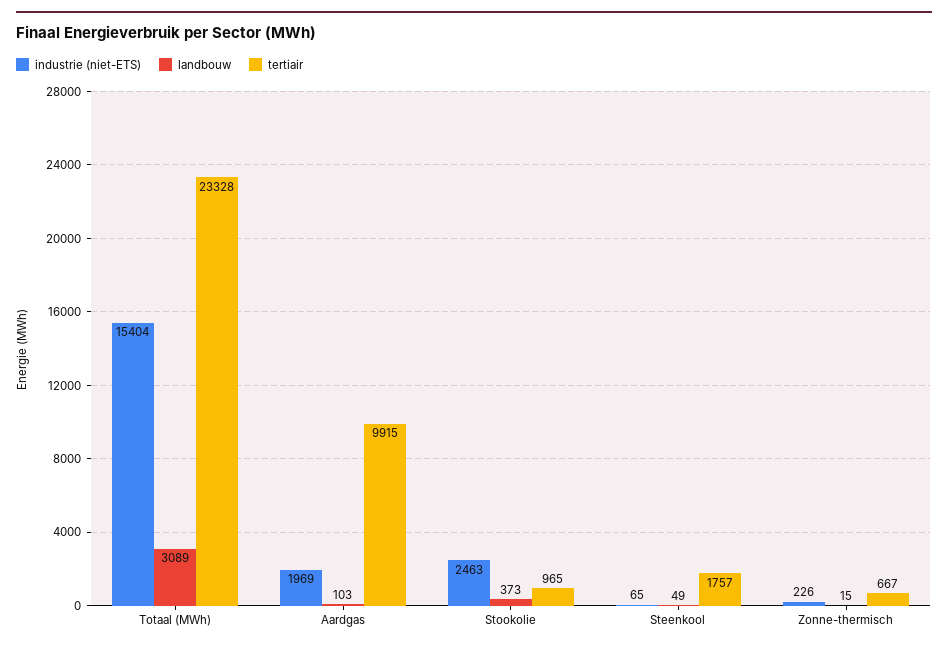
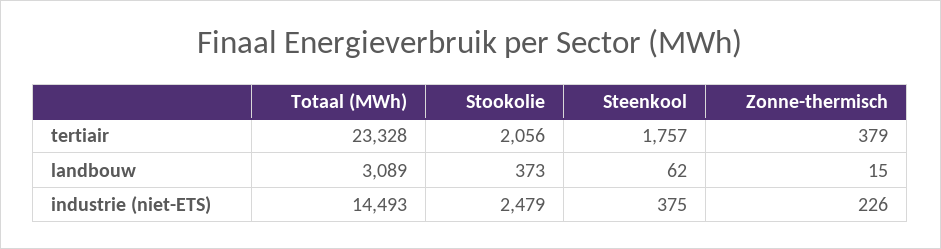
industrie (niet-ETS), Totaal (MWh): 15404 -> 14493
industrie (niet-ETS), Aardgas: 1969 -> none
landbouw, Aardgas: 103 -> none
tertiair, Aardgas: 9915 -> none
industrie (niet-ETS), Stookolie: 2463 -> 2479
tertiair, Stookolie: 965 -> 2056
industrie (niet-ETS), Steenkool: 65 -> 375
landbouw, Steenkool: 49 -> 62
tertiair, Zonne-thermisch: 667 -> 379

